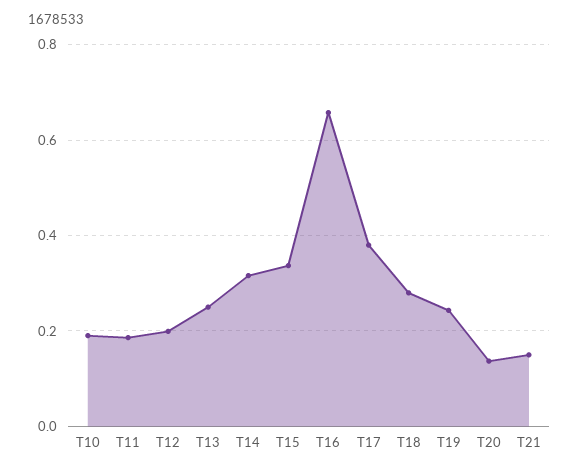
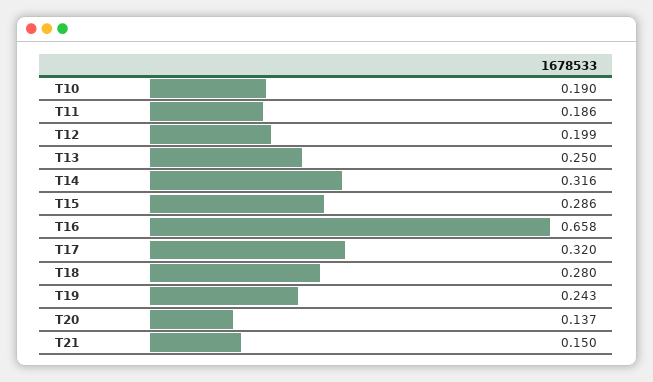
T15: 0.34 -> 0.286
T17: 0.38 -> 0.32

